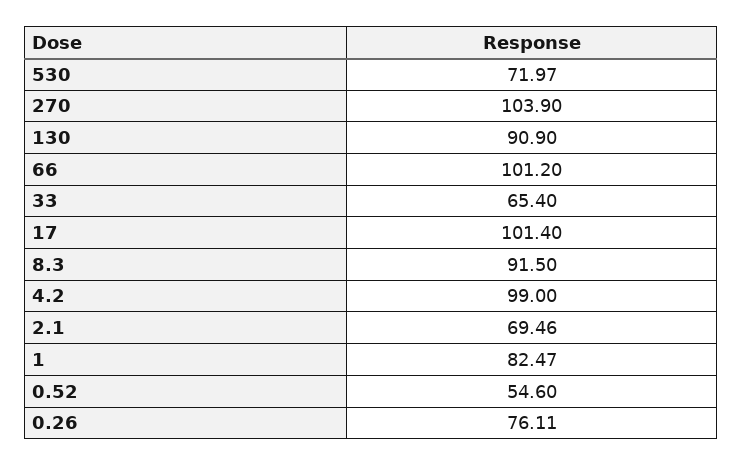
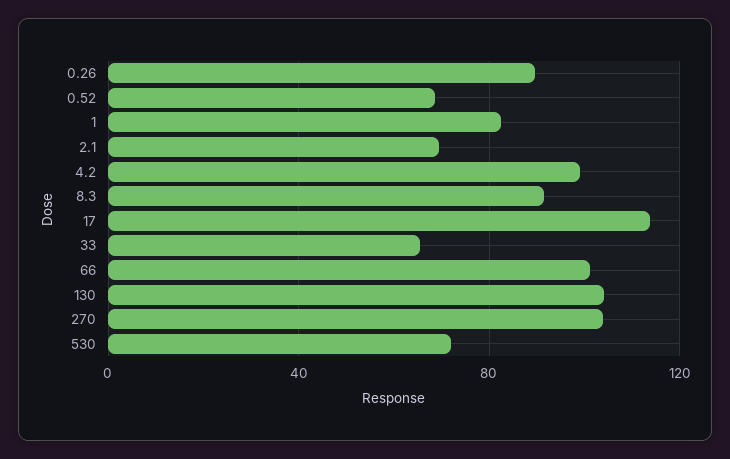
130: 90.9 -> 105
17: 101.4 -> 115
0.52: 54.6 -> 70
0.26: 76.11 -> 90

